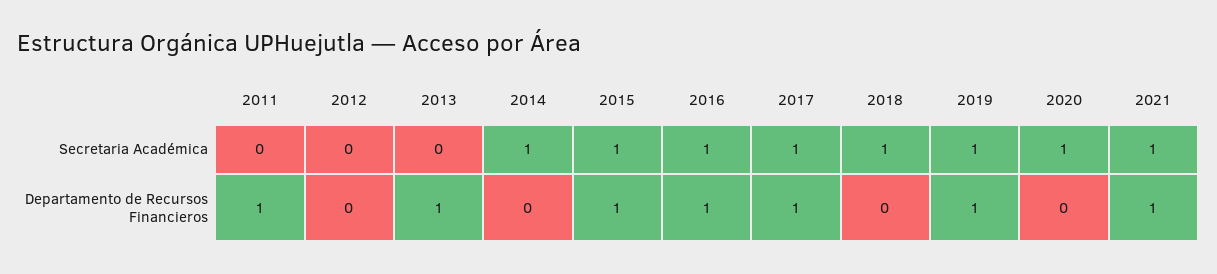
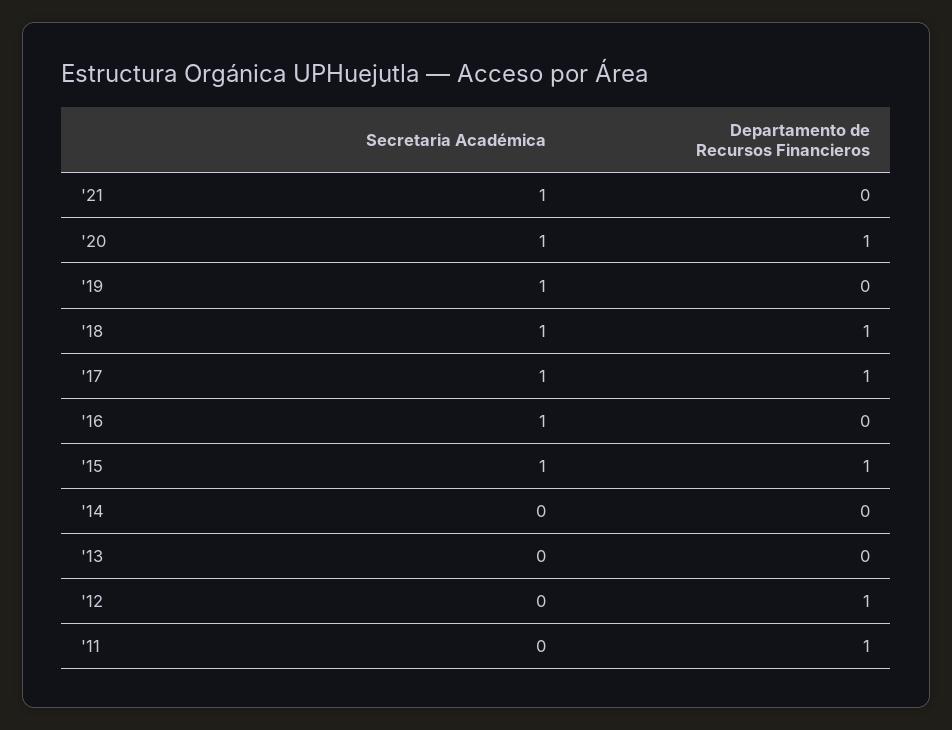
2014, Secretaria Académica: 1 -> 0
2012, Departamento de Recursos Financieros: 0 -> 1
2013, Departamento de Recursos Financieros: 1 -> 0
2016, Departamento de Recursos Financieros: 1 -> 0
2018, Departamento de Recursos Financieros: 0 -> 1
2019, Departamento de Recursos Financieros: 1 -> 0
2020, Departamento de Recursos Financieros: 0 -> 1
2021, Departamento de Recursos Financieros: 1 -> 0

